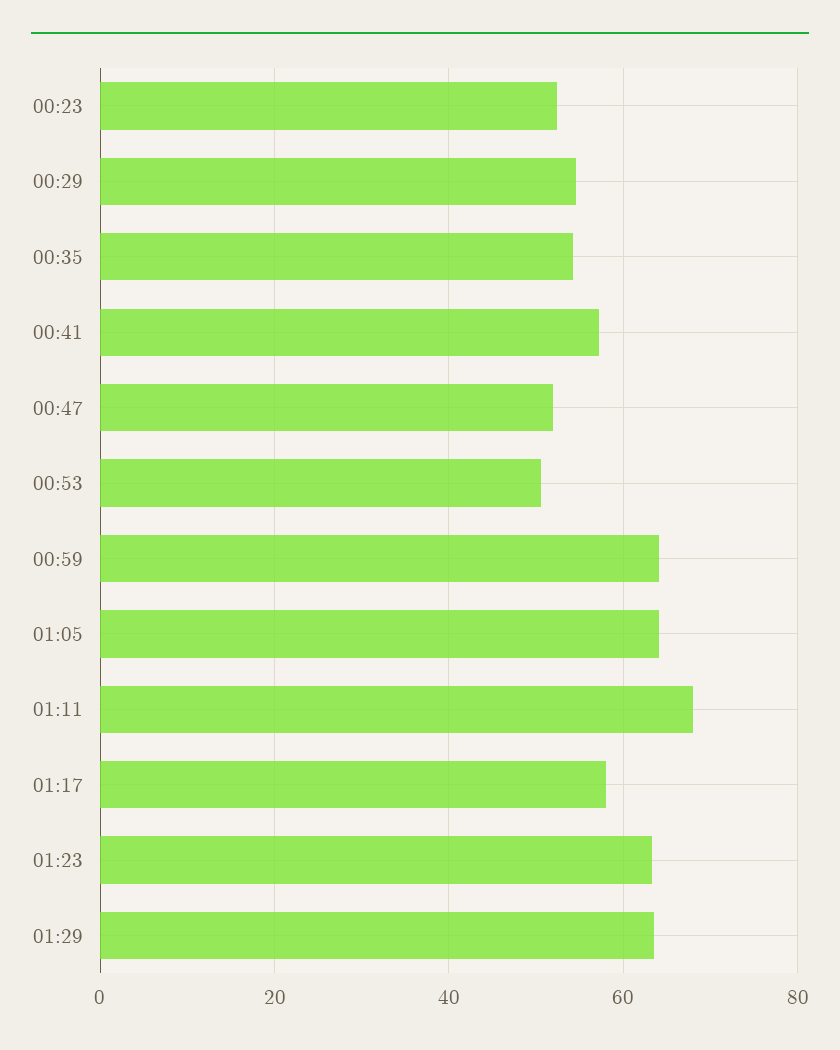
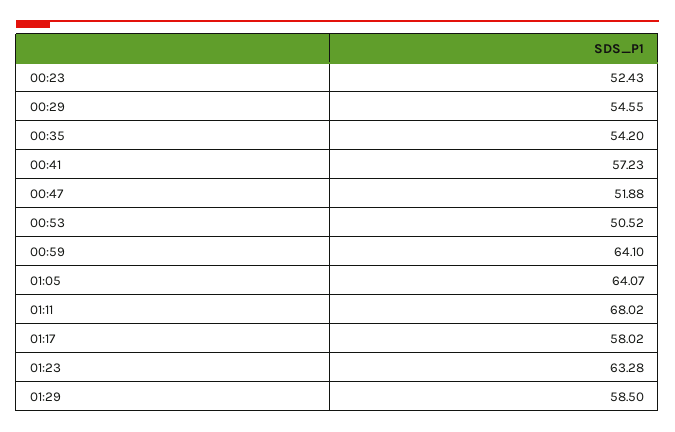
01:29: 64 -> 58.5

